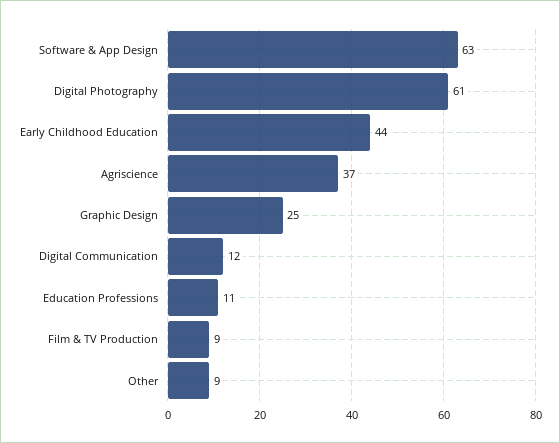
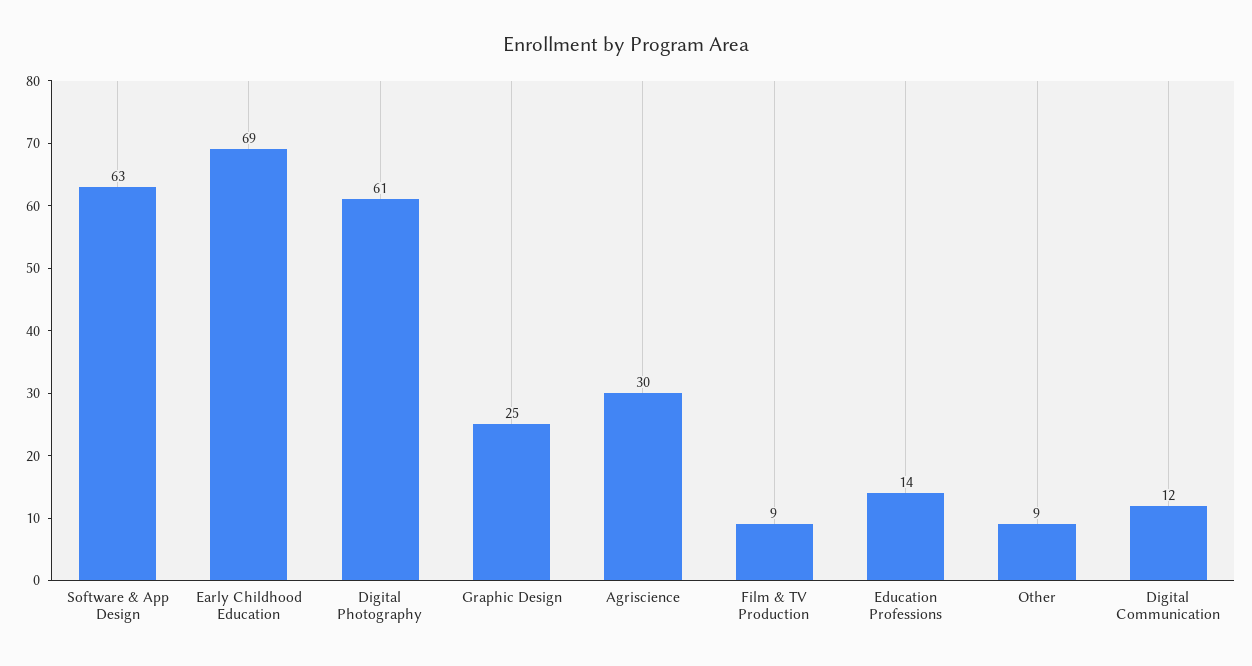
Early Childhood Education: 44 -> 69
Agriscience: 37 -> 30
Education Professions: 11 -> 14

